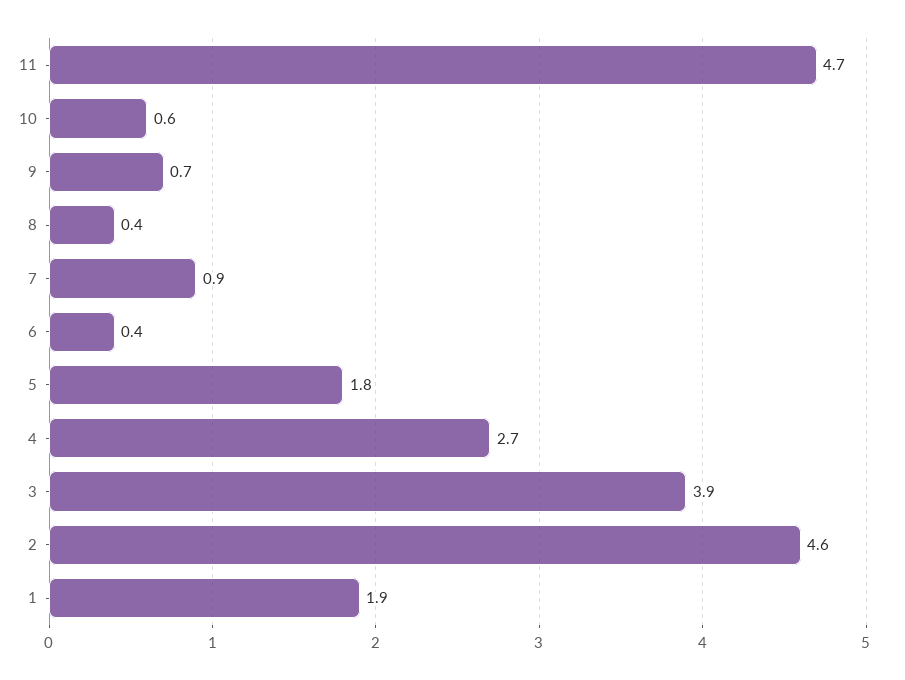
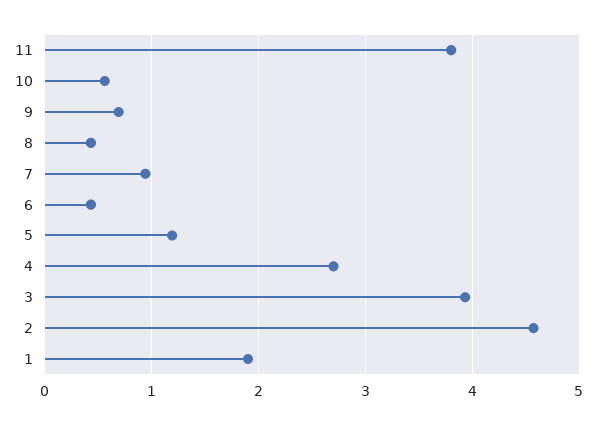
11: 4.7 -> 3.8
5: 1.8 -> 1.2

